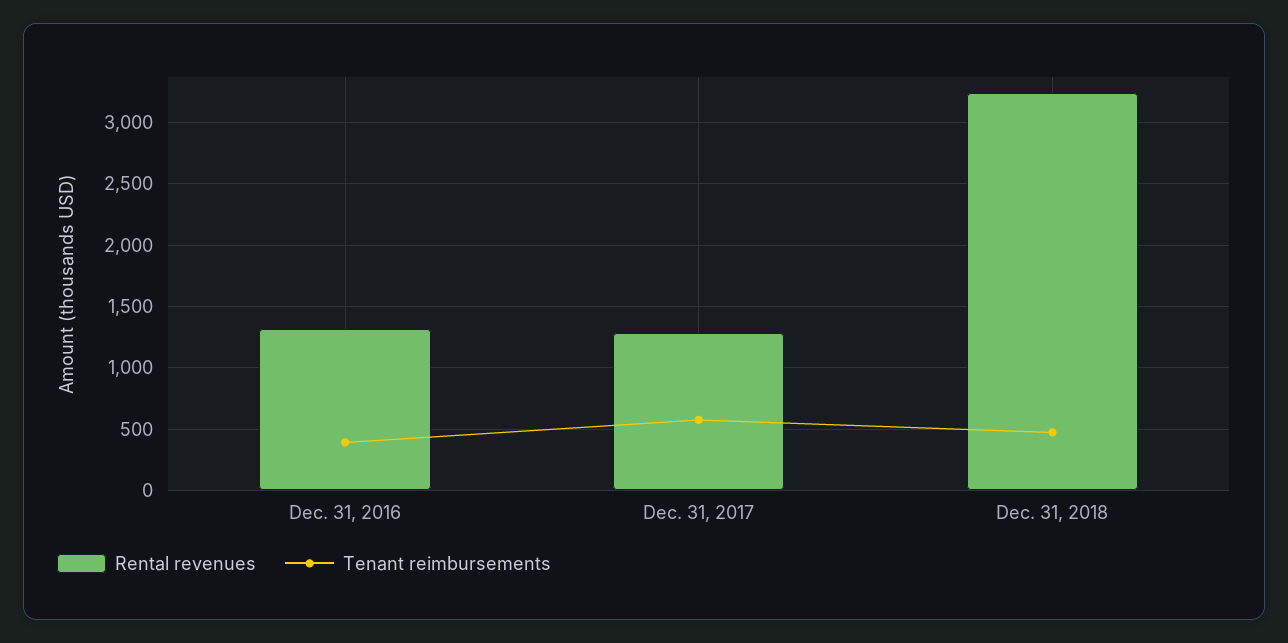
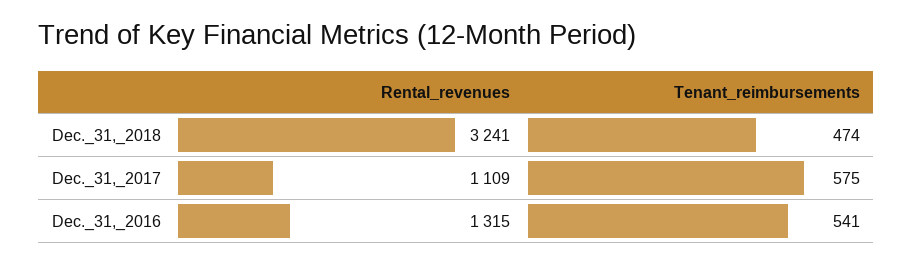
Tenant reimbursements, Dec. 31, 2016: 400 -> 541
Rental revenues, Dec. 31, 2017: 1300 -> 1109

